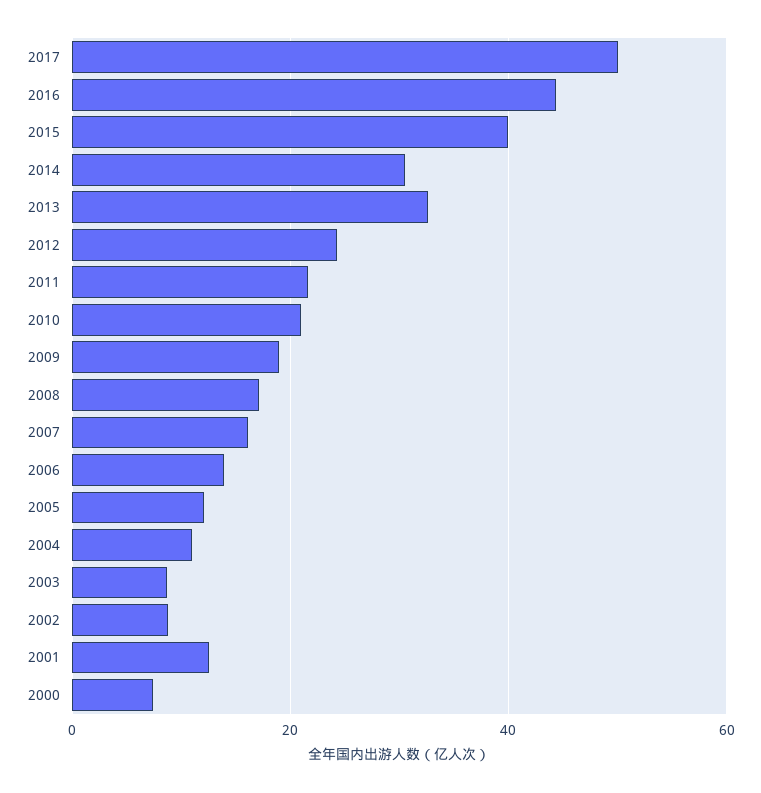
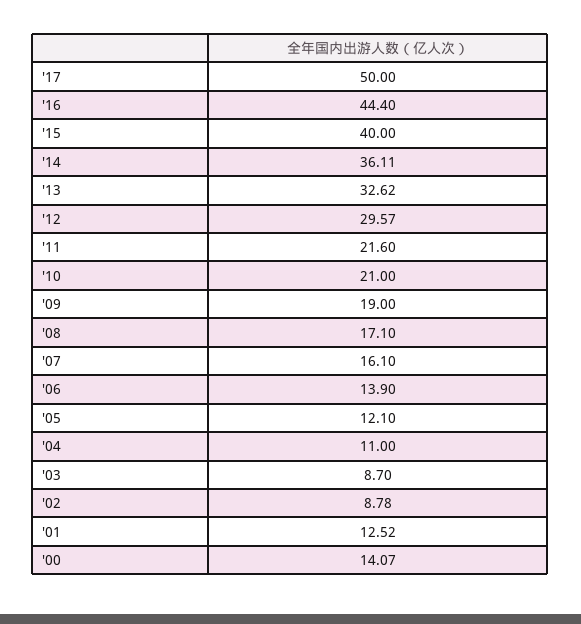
2014: 30 -> 36.11
2012: 24 -> 29.57
2000: 8 -> 14.07

